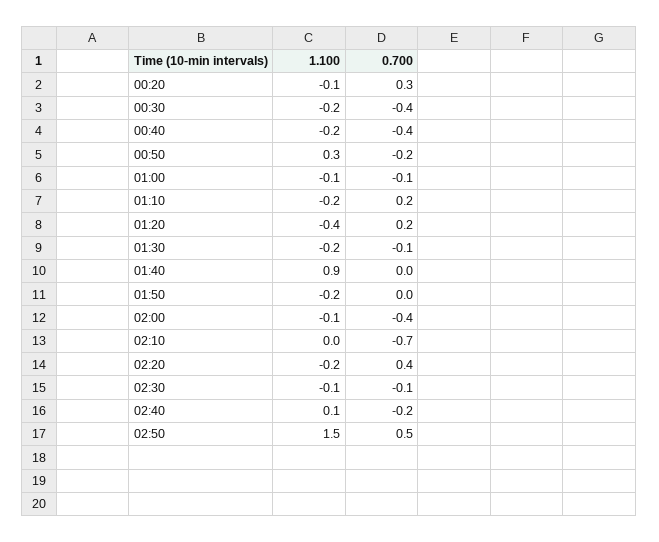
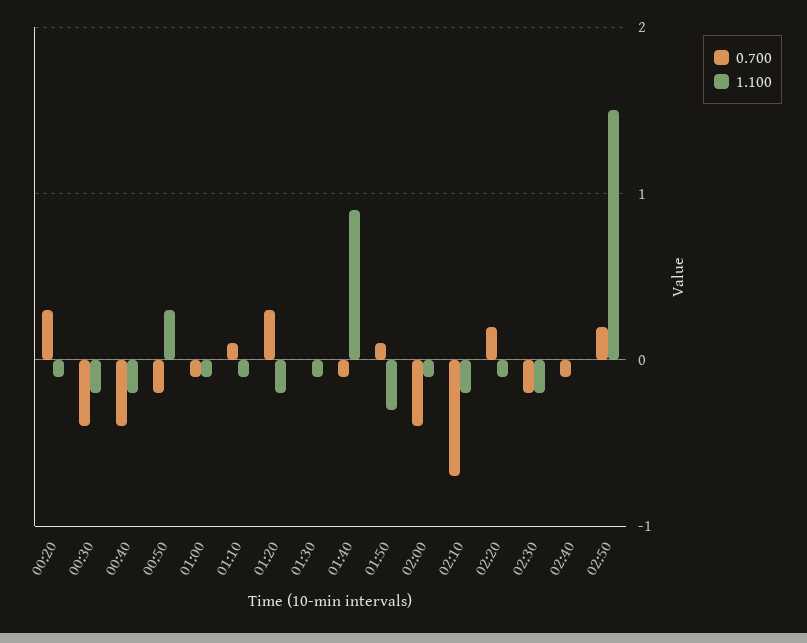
1.100, 01:10: -0.2 -> -0.1
0.700, 01:10: 0.2 -> 0.1
1.100, 01:20: -0.4 -> -0.2
0.700, 01:20: 0.2 -> 0.3
1.100, 01:30: -0.2 -> -0.1
0.700, 01:30: -0.1 -> 0
0.700, 01:40: 0 -> -0.1
1.100, 01:50: -0.2 -> -0.3
0.700, 01:50: 0 -> 0.1
1.100, 02:10: 0 -> -0.2
1.100, 02:20: -0.2 -> -0.1
0.700, 02:20: 0.4 -> 0.2
1.100, 02:30: -0.1 -> -0.2
0.700, 02:30: -0.1 -> -0.2
1.100, 02:40: 0.1 -> 0
0.700, 02:40: -0.2 -> -0.1
0.700, 02:50: 0.5 -> 0.2

